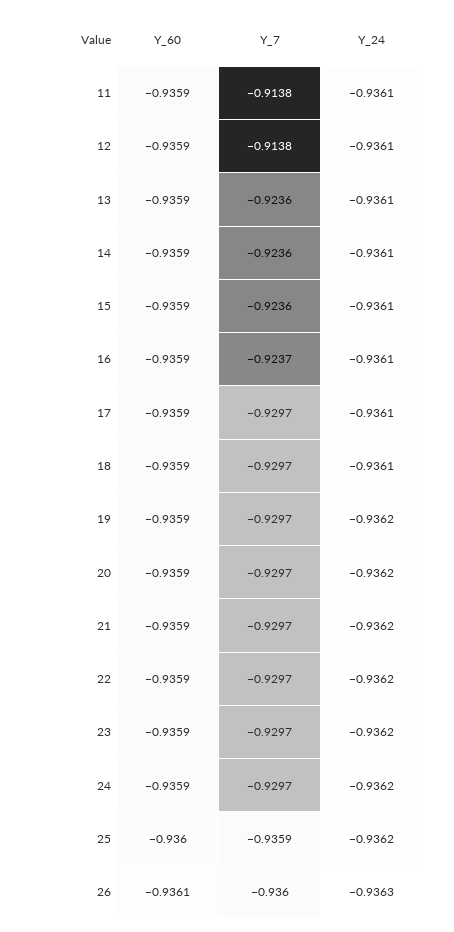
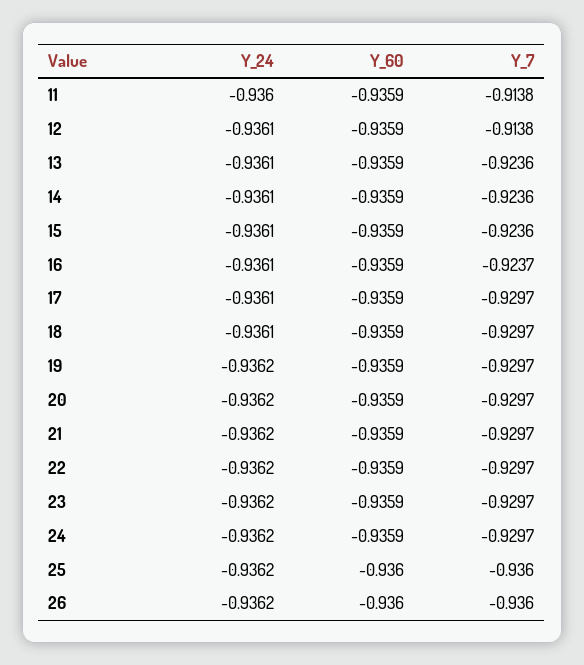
Y_24, 11: -0.9361 -> -0.936
Y_7, 25: -0.9359 -> -0.936
Y_60, 26: -0.9361 -> -0.936
Y_24, 26: -0.9363 -> -0.9362

